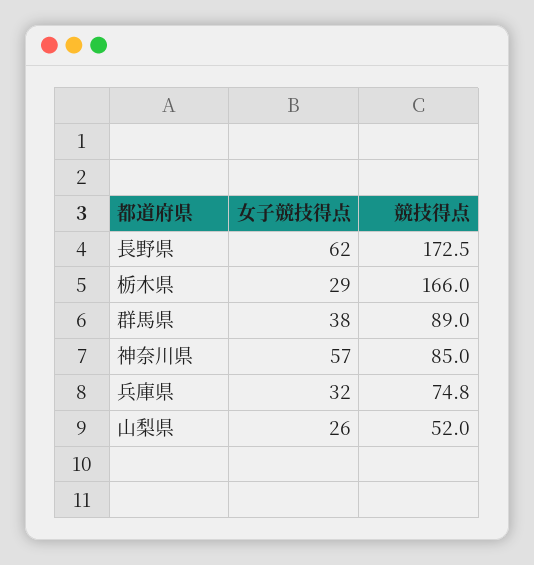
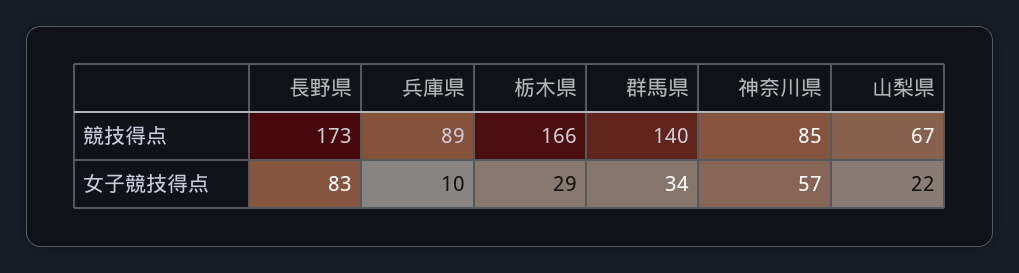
女子競技得点, 長野県: 62 -> 83
女子競技得点, 群馬県: 38 -> 34
競技得点, 群馬県: 89 -> 140
女子競技得点, 兵庫県: 32 -> 10
競技得点, 兵庫県: 74.8 -> 89
女子競技得点, 山梨県: 26 -> 22
競技得点, 山梨県: 52 -> 67

